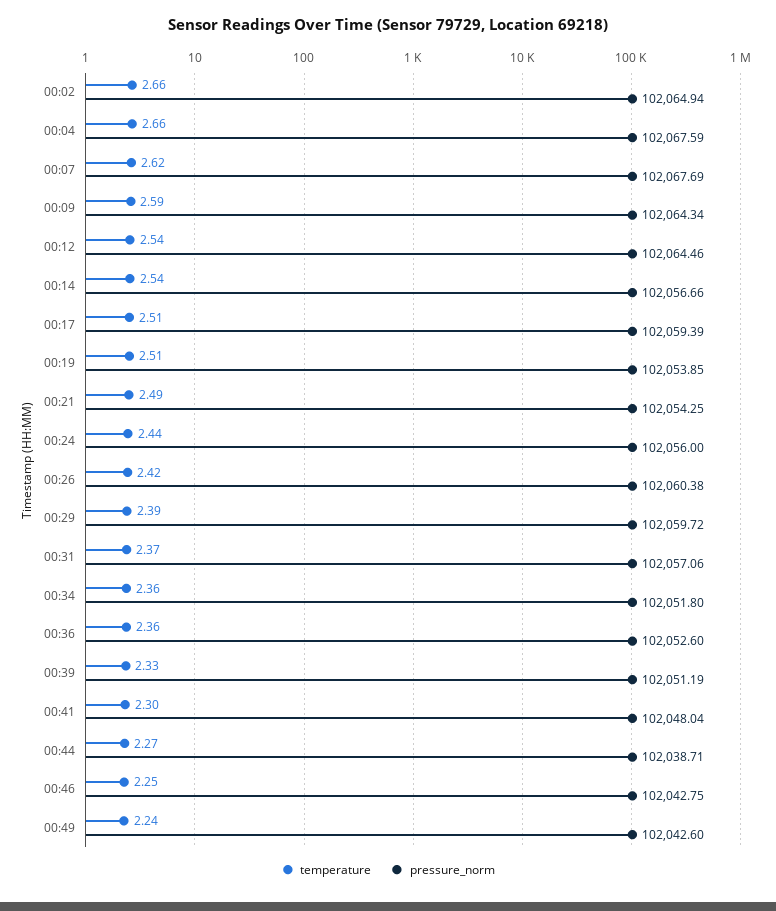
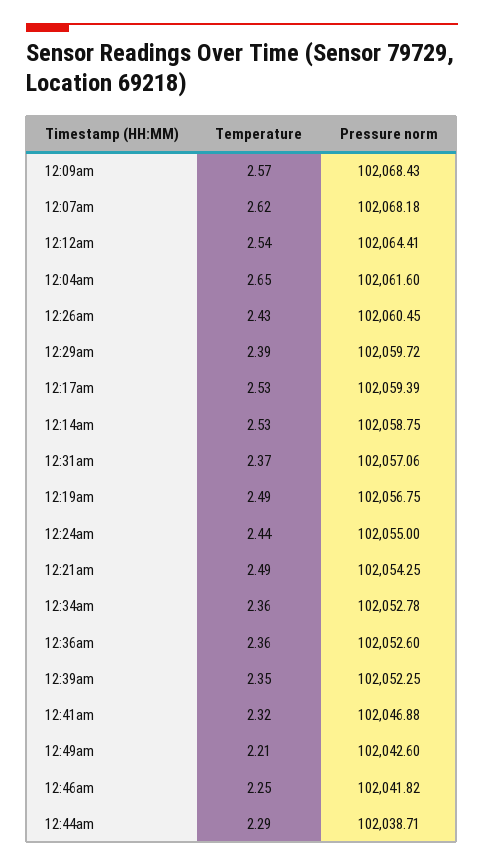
temperature, 00:02: 2.66 -> none
pressure_norm, 00:02: 102064.94 -> none
temperature, 00:04: 2.66 -> 2.65
pressure_norm, 00:04: 102067.59 -> 102061.6
pressure_norm, 00:07: 102067.69 -> 102068.18
temperature, 00:09: 2.59 -> 2.57
pressure_norm, 00:09: 102064.34 -> 102068.43
pressure_norm, 00:12: 102064.46 -> 102064.41
temperature, 00:14: 2.54 -> 2.53
pressure_norm, 00:14: 102056.66 -> 102058.75
temperature, 00:17: 2.51 -> 2.53
temperature, 00:19: 2.51 -> 2.49
pressure_norm, 00:19: 102053.85 -> 102056.75
pressure_norm, 00:24: 102056 -> 102055
temperature, 00:26: 2.42 -> 2.43
pressure_norm, 00:26: 102060.38 -> 102060.45
pressure_norm, 00:34: 102051.8 -> 102052.78
temperature, 00:39: 2.33 -> 2.35
pressure_norm, 00:39: 102051.19 -> 102052.25
temperature, 00:41: 2.3 -> 2.32
pressure_norm, 00:41: 102048.04 -> 102046.88
temperature, 00:44: 2.27 -> 2.29
pressure_norm, 00:46: 102042.75 -> 102041.82
temperature, 00:49: 2.24 -> 2.21

